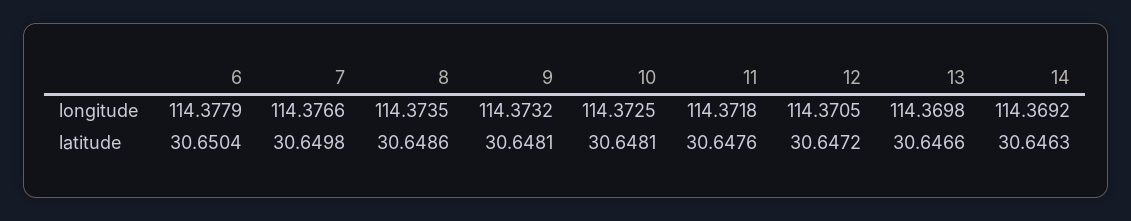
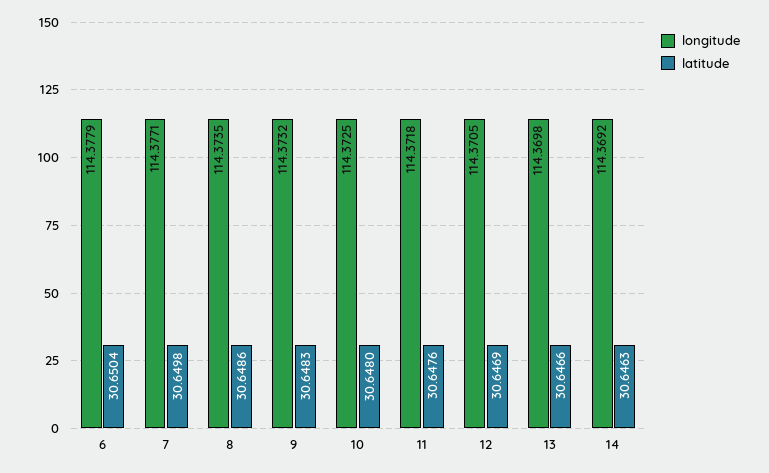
longitude, 7: 114.3766 -> 114.3771
latitude, 9: 30.6481 -> 30.6483
latitude, 10: 30.6481 -> 30.648
latitude, 12: 30.6472 -> 30.6469

